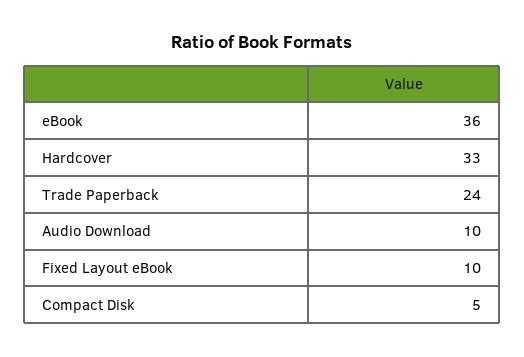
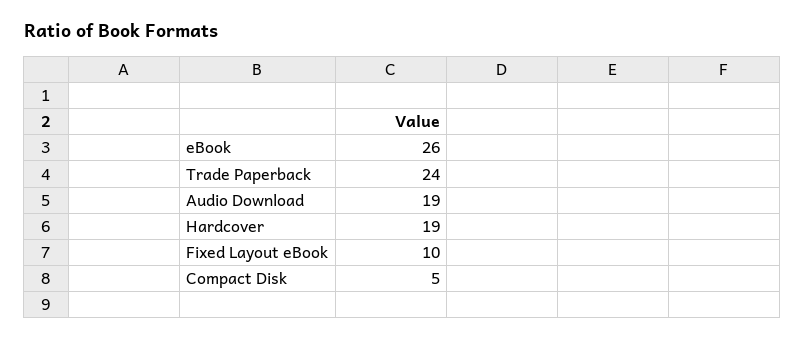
eBook: 36 -> 26
Hardcover: 33 -> 19
Audio Download: 10 -> 19

